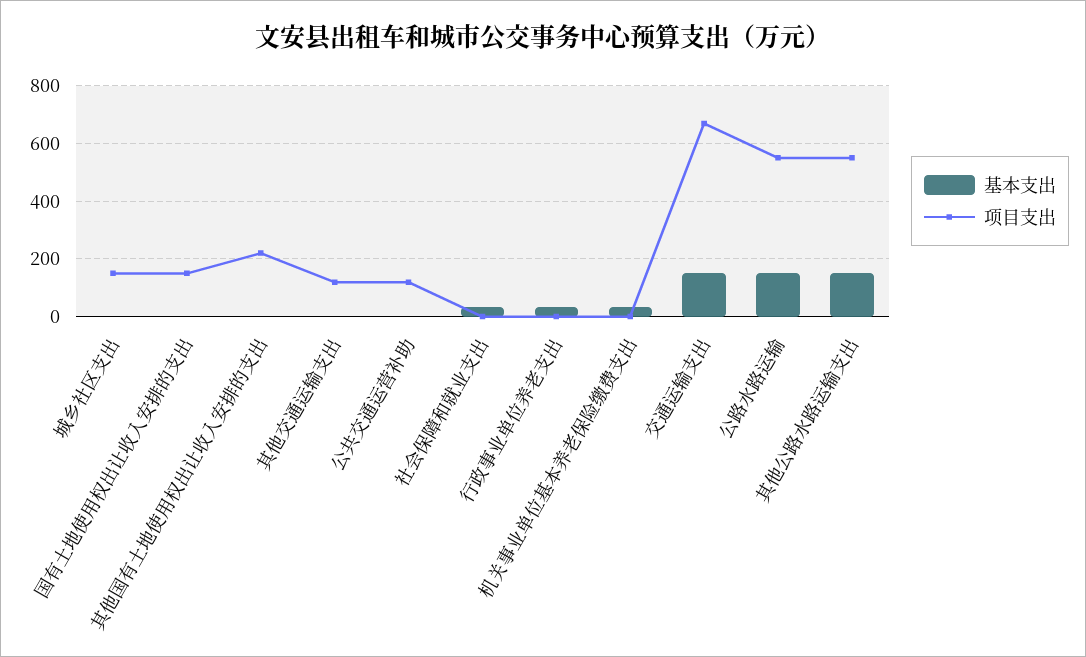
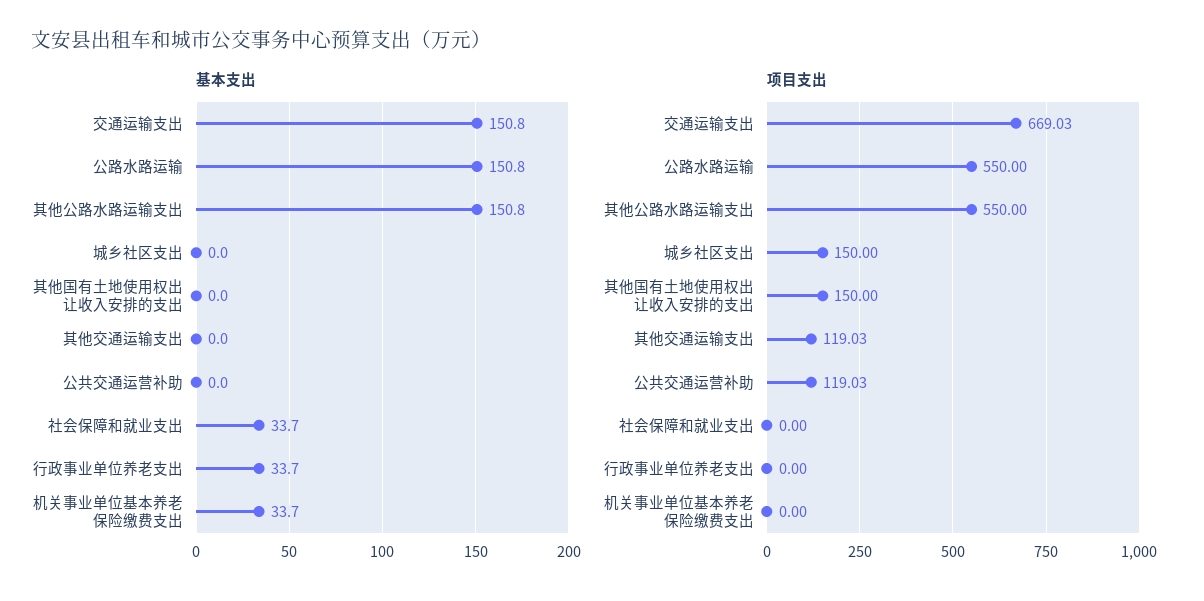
基本支出, 国有土地使用权出让收入安排的支出: 0 -> none
项目支出, 国有土地使用权出让收入安排的支出: 150 -> none
项目支出, 其他国有土地使用权出让收入安排的支出: 225 -> 150

